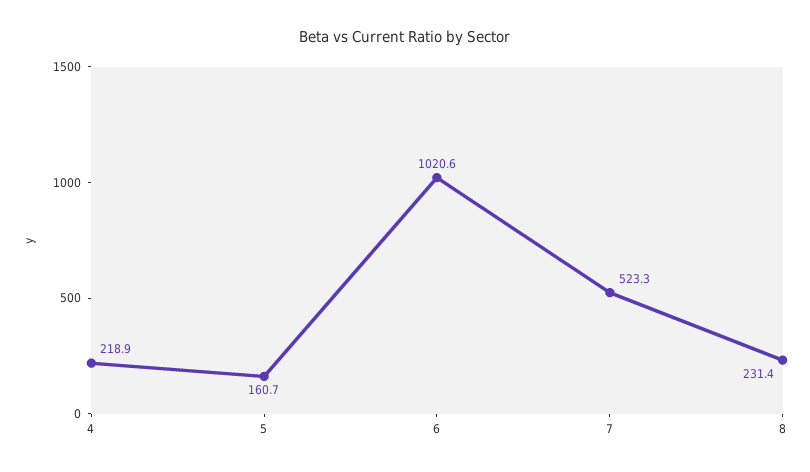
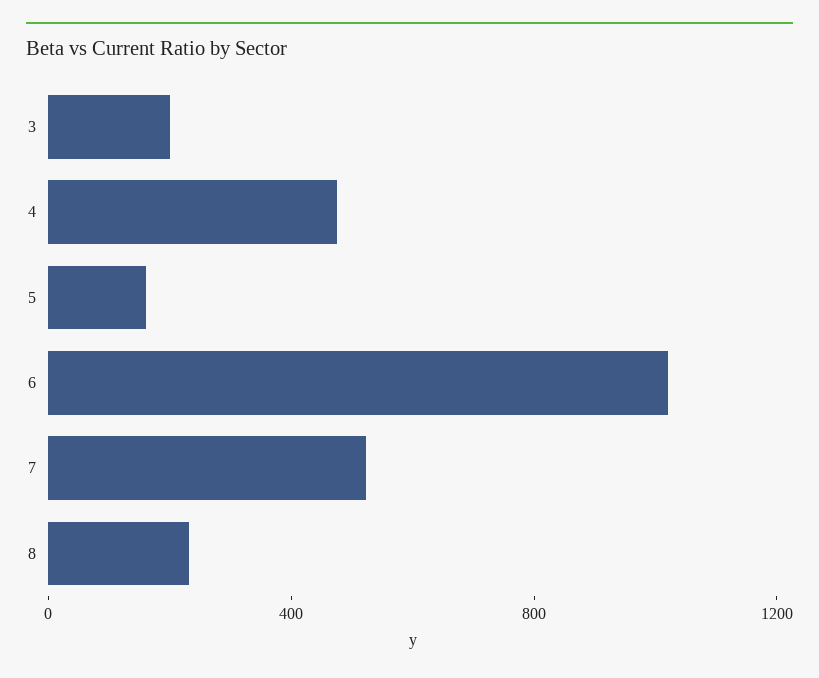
4: 218.9 -> 500
3: none -> 200

